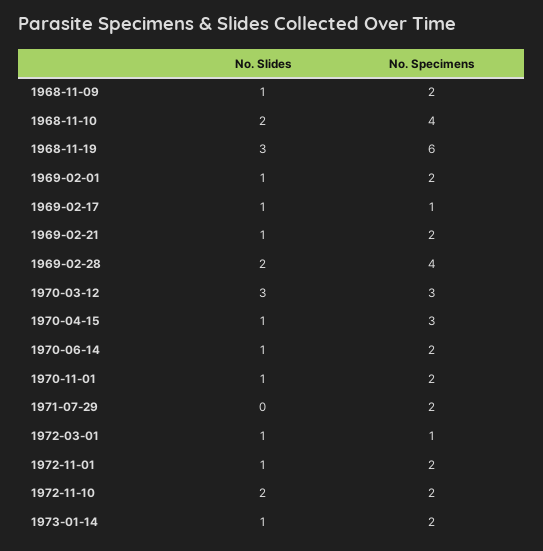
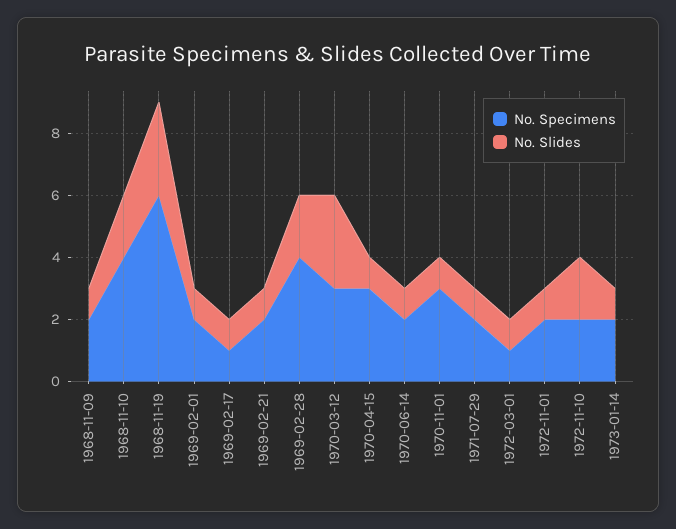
No. Specimens, 1970-11-01: 2 -> 3
No. Slides, 1971-07-29: 0 -> 1

